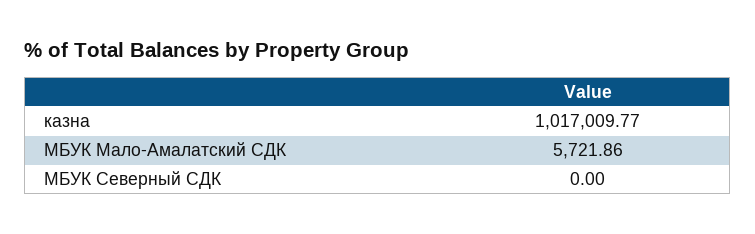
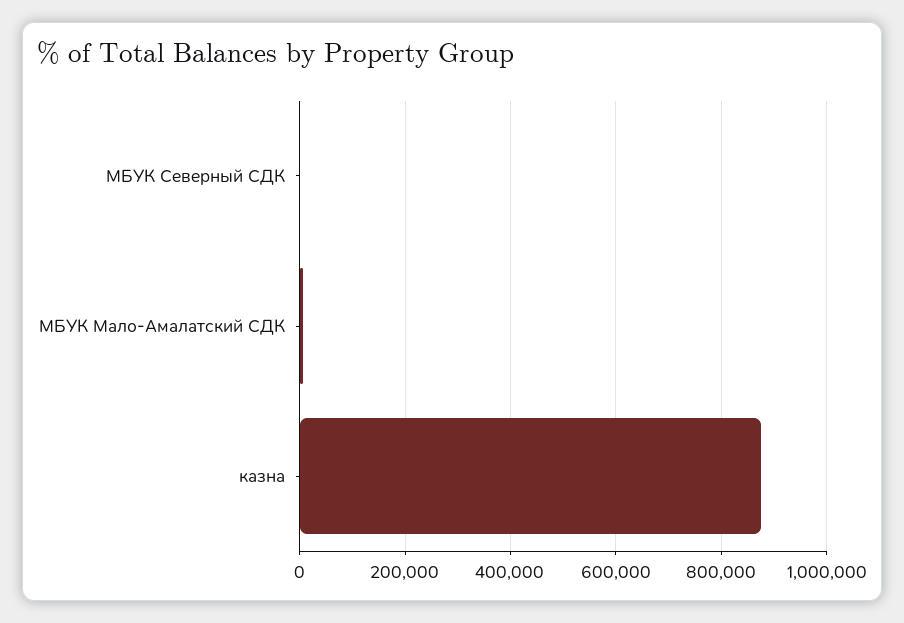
казна: 1017009.77 -> 880000

